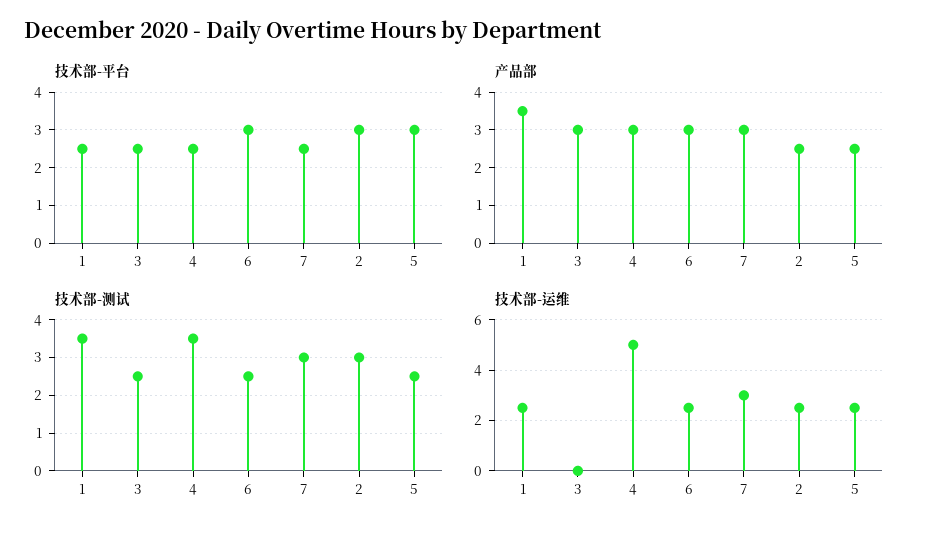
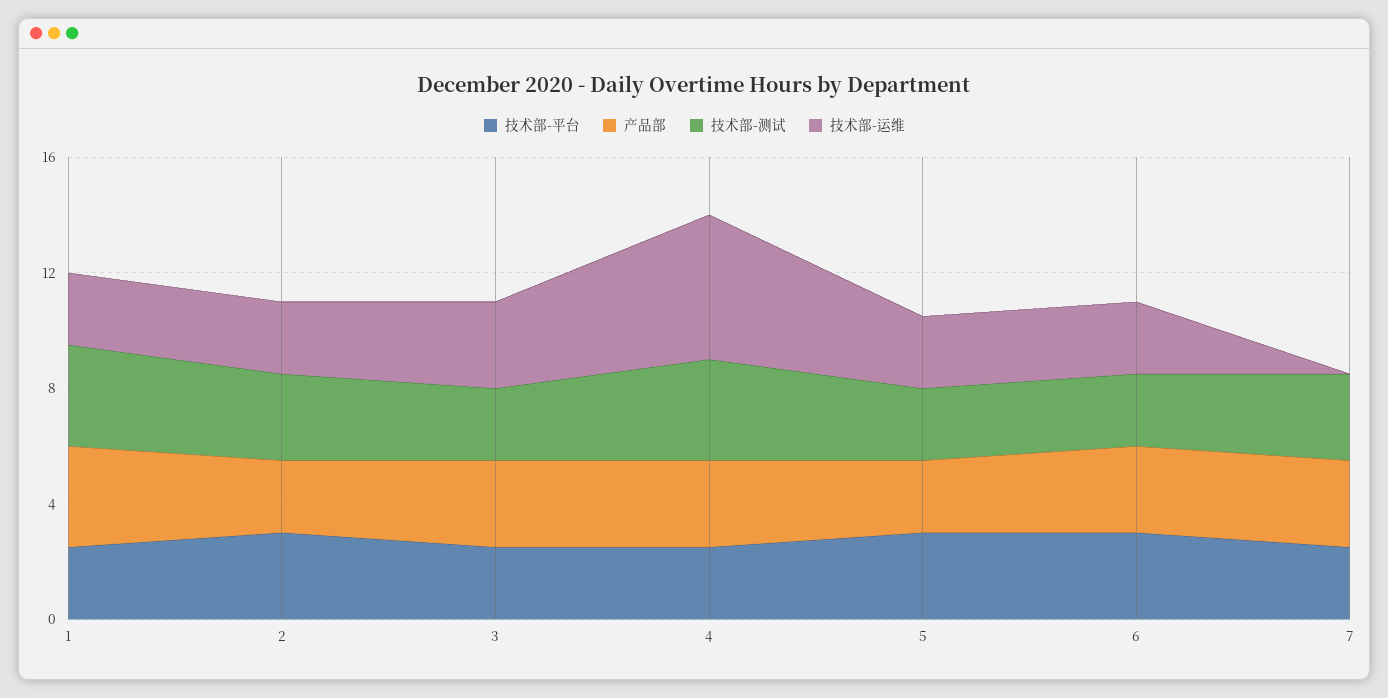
技术部-运维, 3: 0 -> 3
技术部-运维, 7: 3 -> 0

